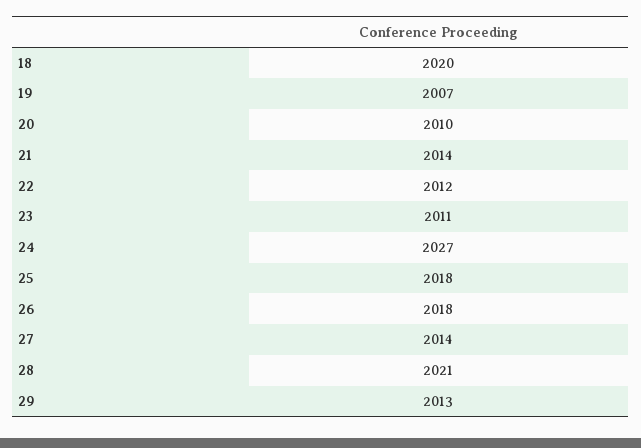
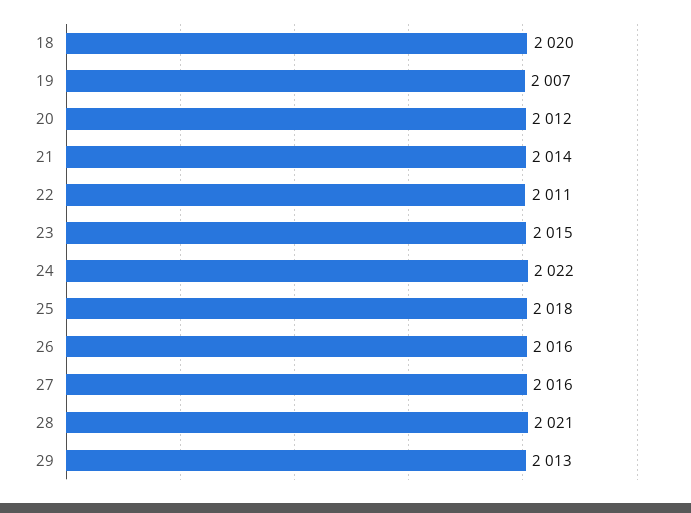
20: 2010 -> 2012
22: 2012 -> 2011
23: 2011 -> 2015
24: 2027 -> 2022
26: 2018 -> 2016
27: 2014 -> 2016

